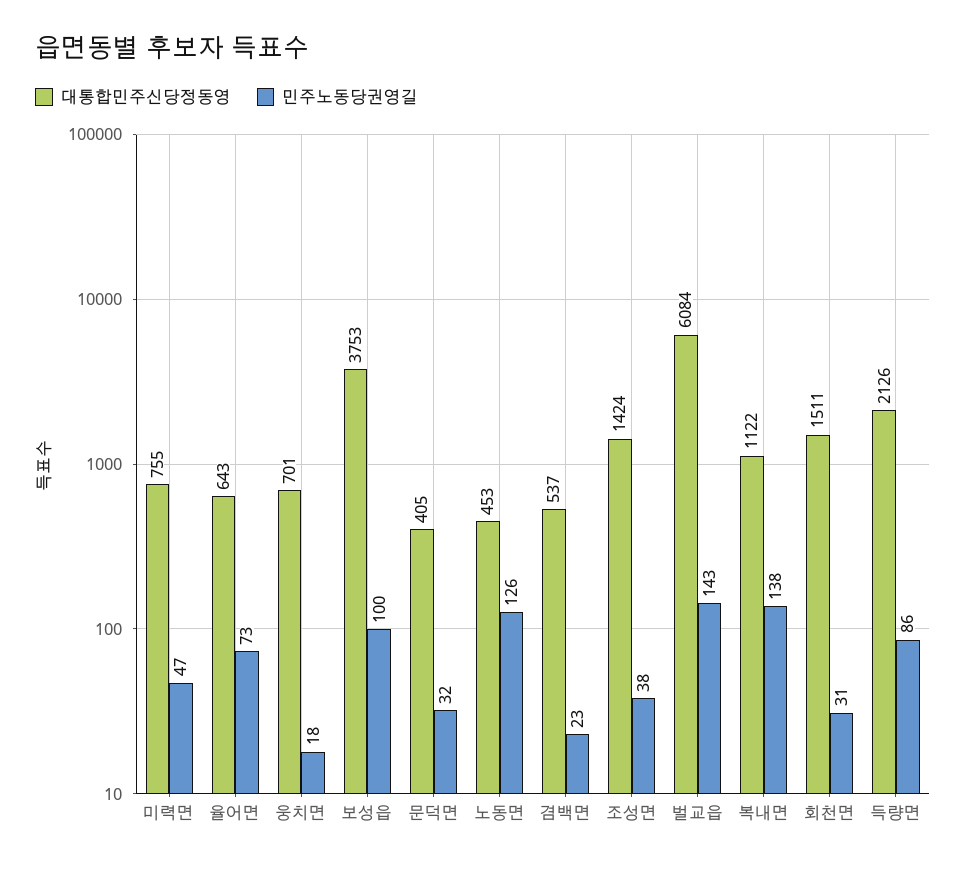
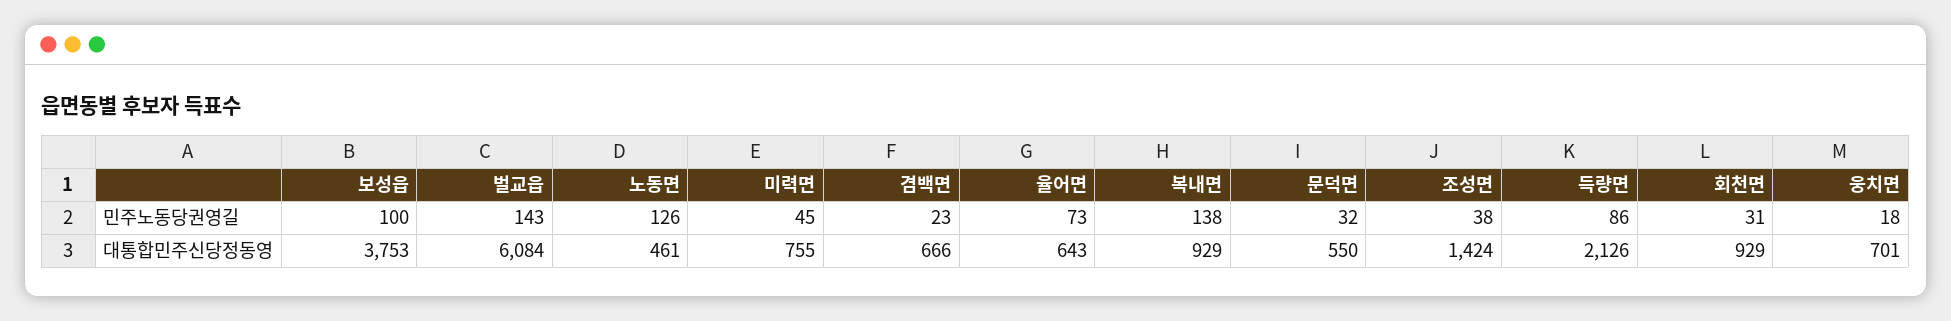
민주노동당권영길, 미력면: 47 -> 45
대통합민주신당정동영, 문덕면: 405 -> 550
대통합민주신당정동영, 노동면: 453 -> 461
대통합민주신당정동영, 겸백면: 537 -> 666
대통합민주신당정동영, 복내면: 1122 -> 929
대통합민주신당정동영, 회천면: 1511 -> 929

